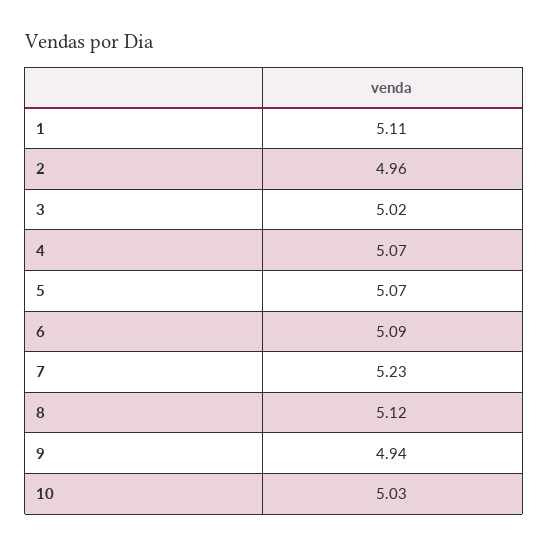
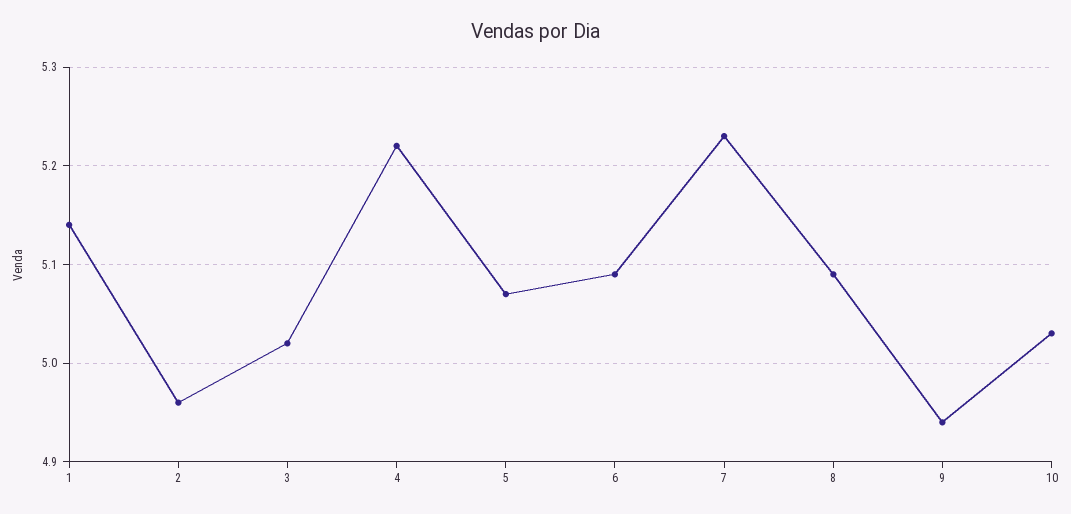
1: 5.11 -> 5.14
4: 5.07 -> 5.22
8: 5.12 -> 5.09

